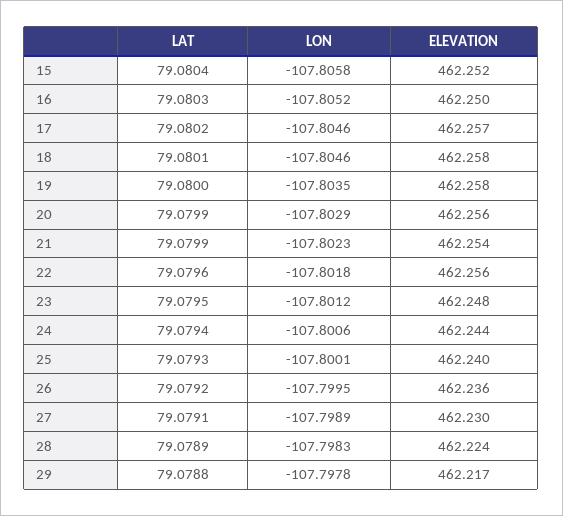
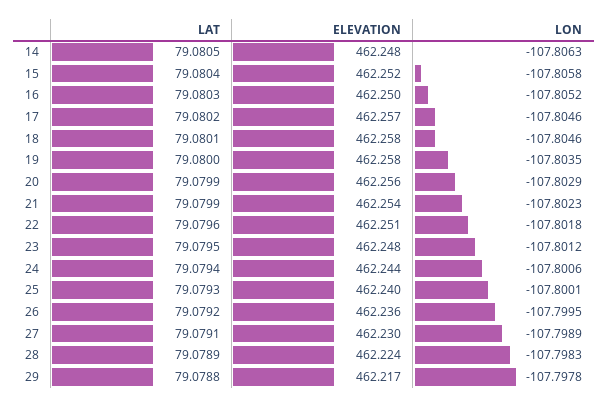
ELEVATION, 22: 462.256 -> 462.251
LAT, 14: none -> 79.0805
ELEVATION, 14: none -> 462.248
LON, 14: none -> -107.8063

